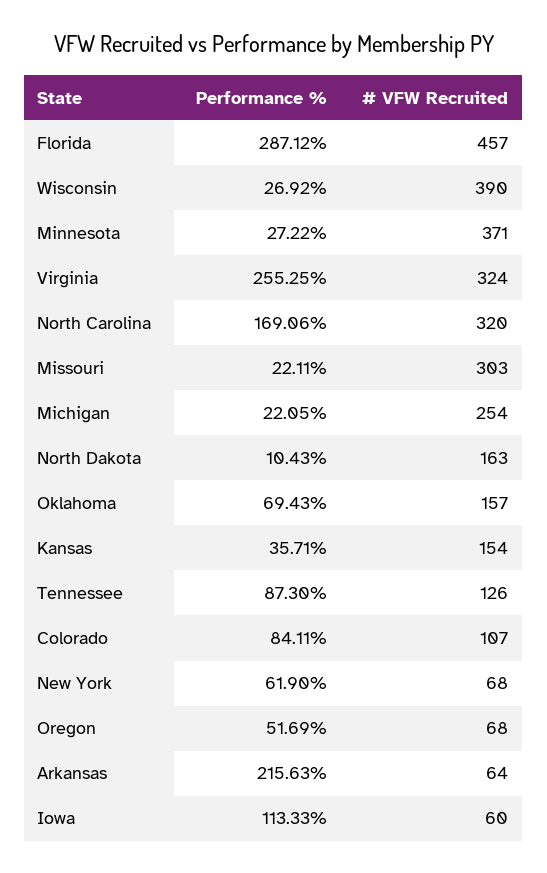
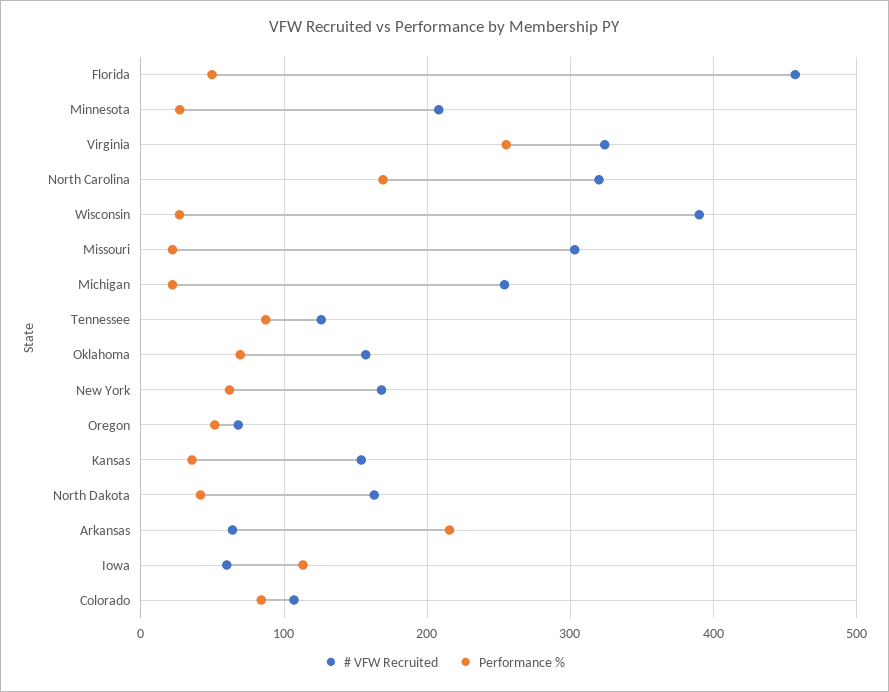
Performance %, Florida: 287.12 -> 50
# VFW Recruited, Minnesota: 371 -> 210
Performance %, North Dakota: 10.43 -> 40
# VFW Recruited, New York: 68 -> 170

